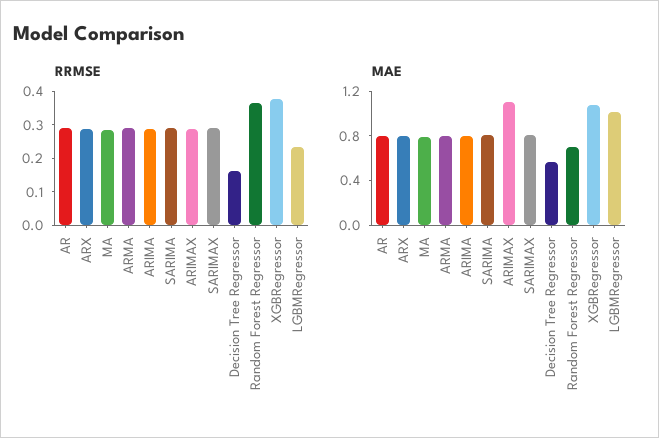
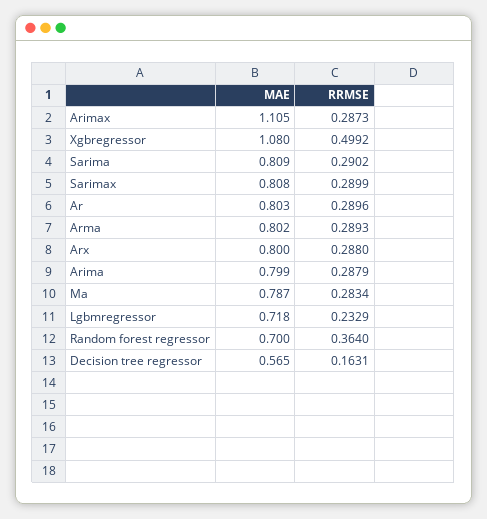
RRMSE, XGBRegressor: 0.375 -> 0.4992
MAE, LGBMRegressor: 1 -> 0.718

